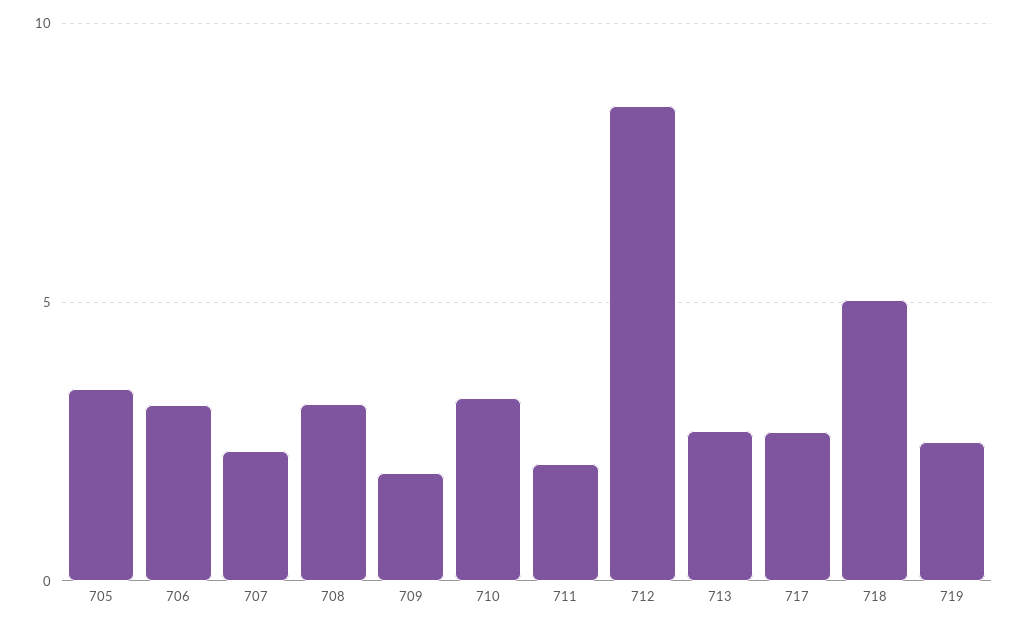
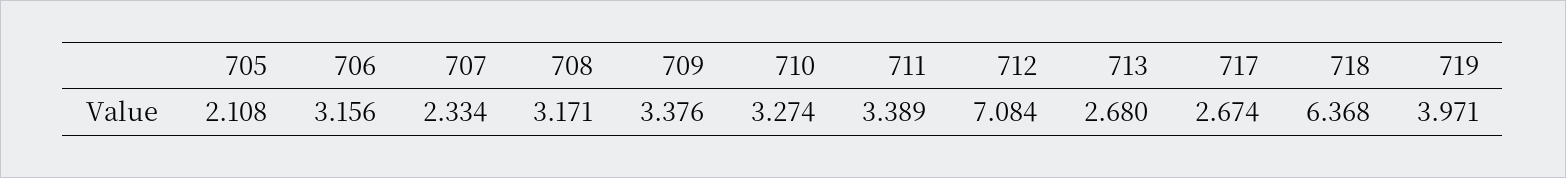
705: 3.5 -> 2.108
709: 2 -> 3.376
711: 2 -> 3.389
712: 8.5 -> 7.084
718: 5 -> 6.368
719: 2.5 -> 3.971

